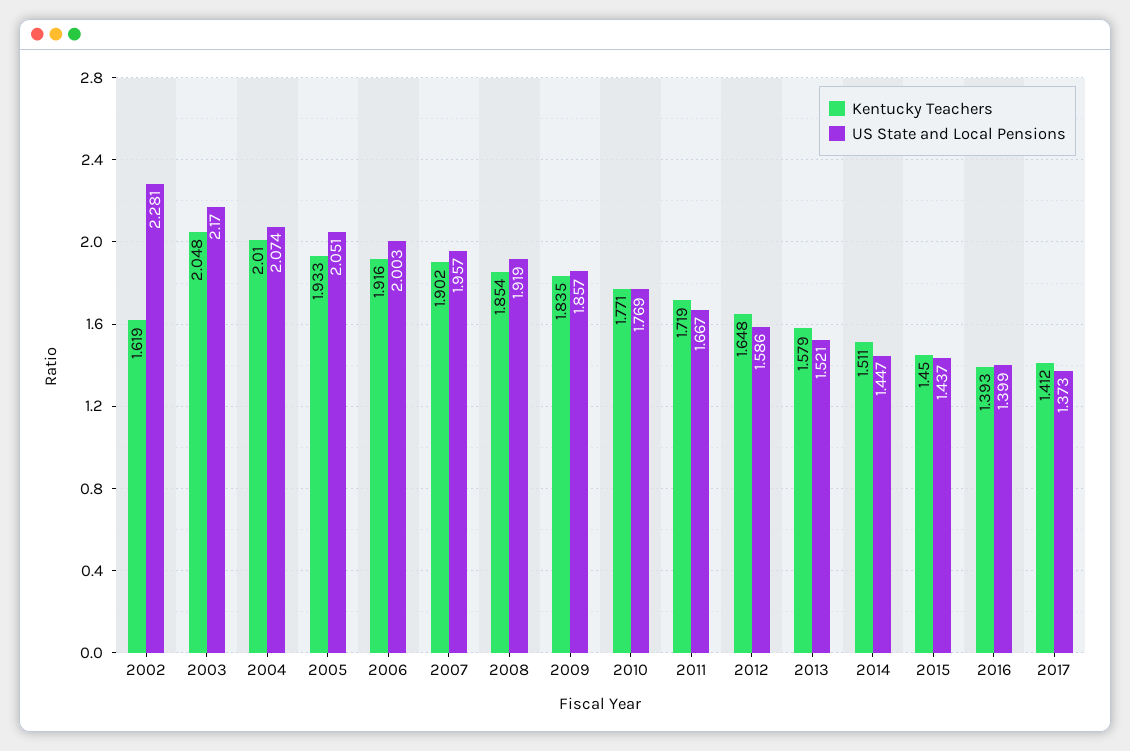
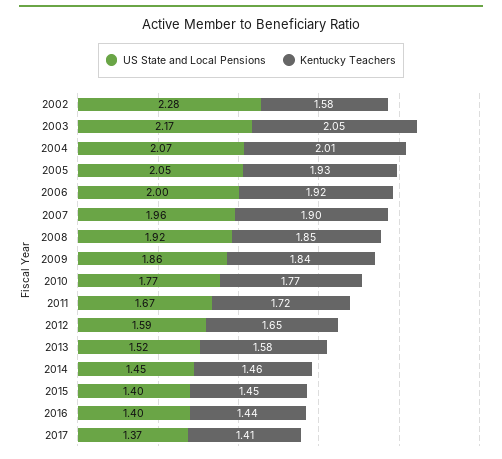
Kentucky Teachers, 2002: 1.619 -> 1.58
Kentucky Teachers, 2014: 1.511 -> 1.46
US State and Local Pensions, 2015: 1.437 -> 1.4
Kentucky Teachers, 2016: 1.393 -> 1.44

